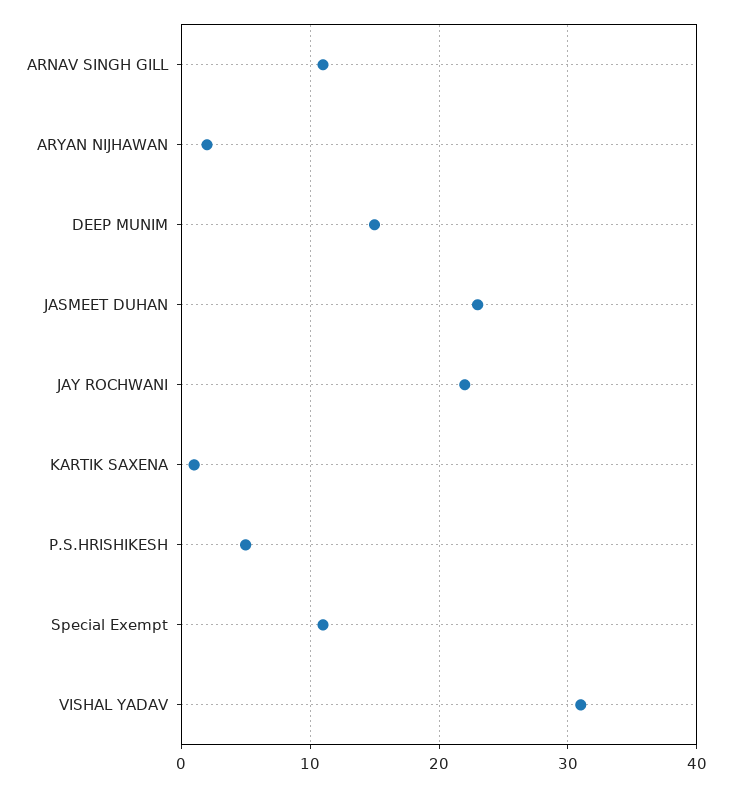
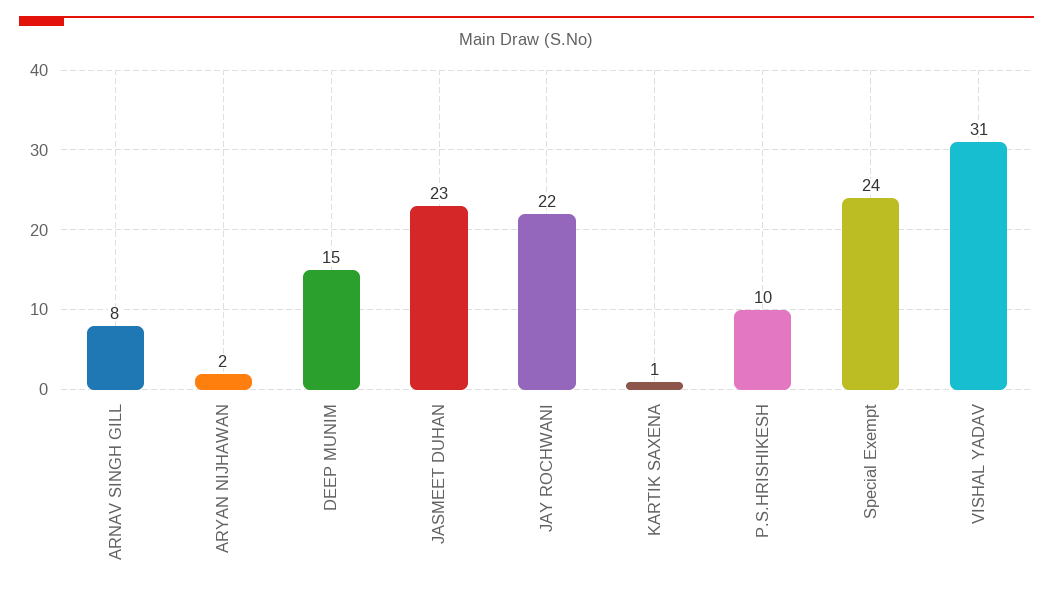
ARNAV SINGH GILL: 11 -> 8
P.S.HRISHIKESH: 5 -> 10
Special Exempt: 11 -> 24

